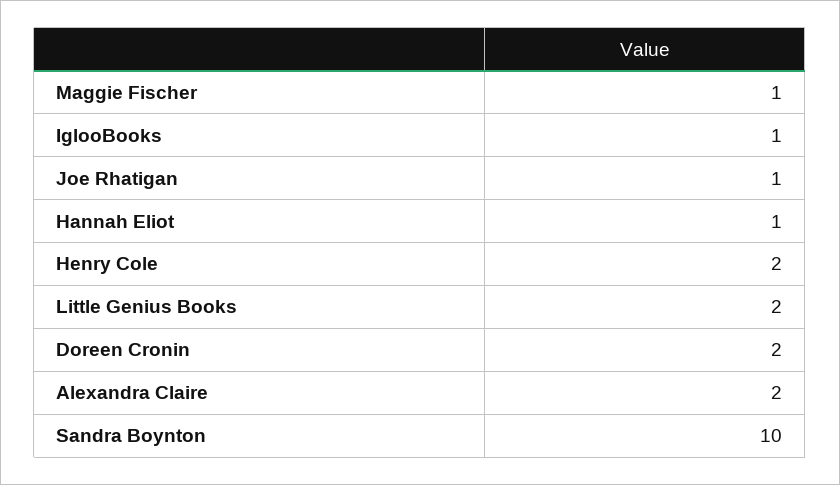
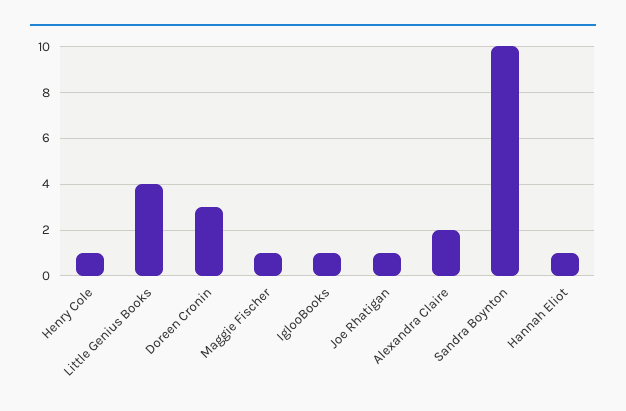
Henry Cole: 2 -> 1
Little Genius Books: 2 -> 4
Doreen Cronin: 2 -> 3

